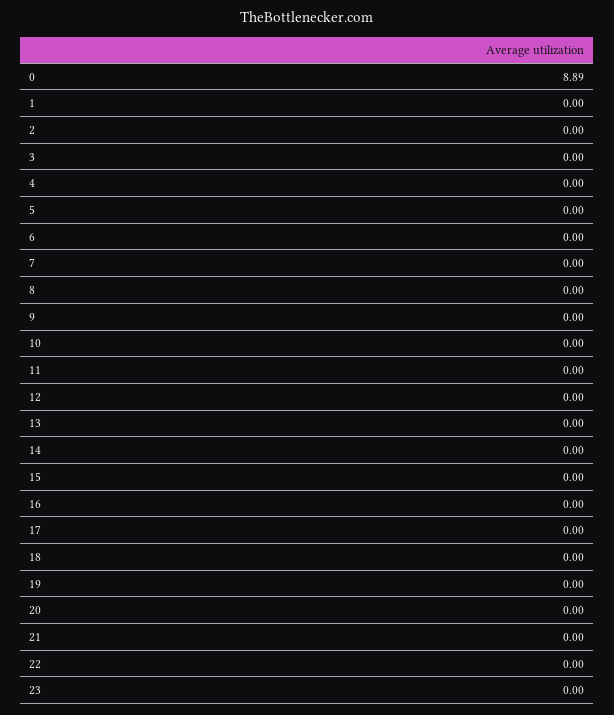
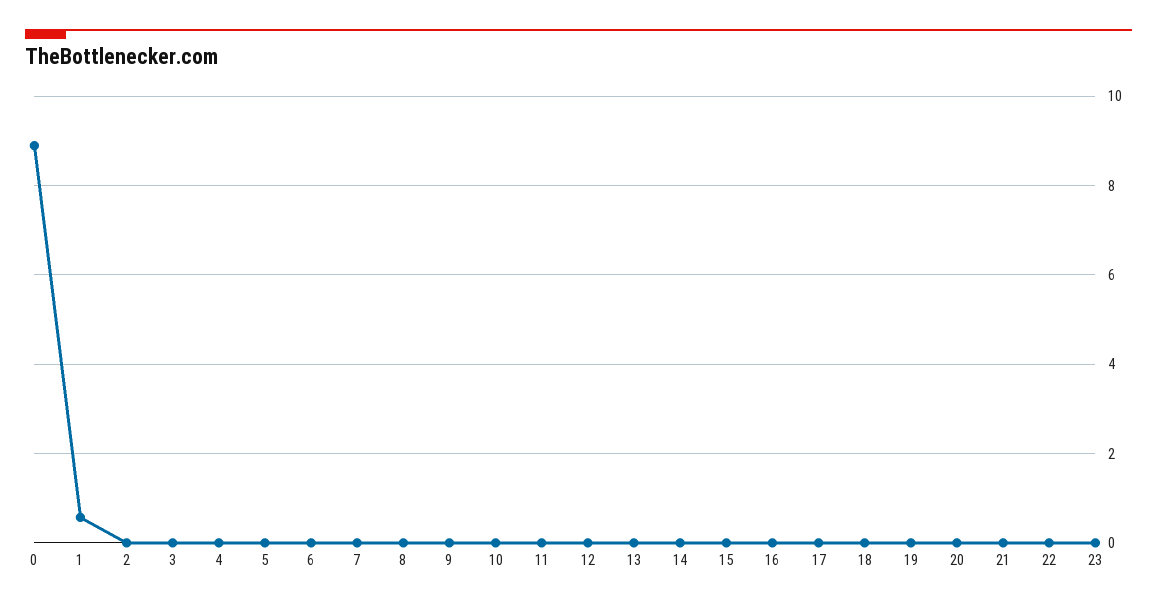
1: 0 -> 0.6

